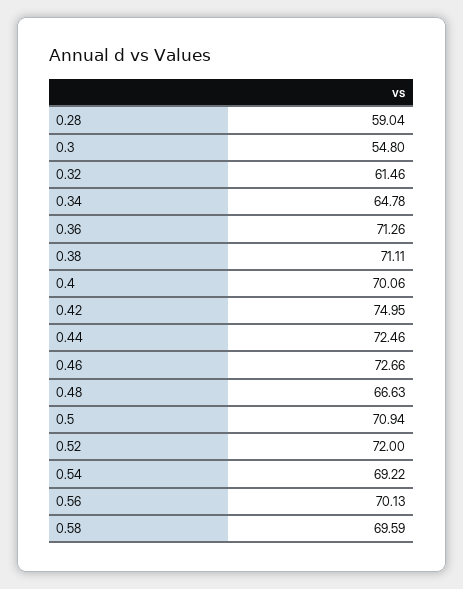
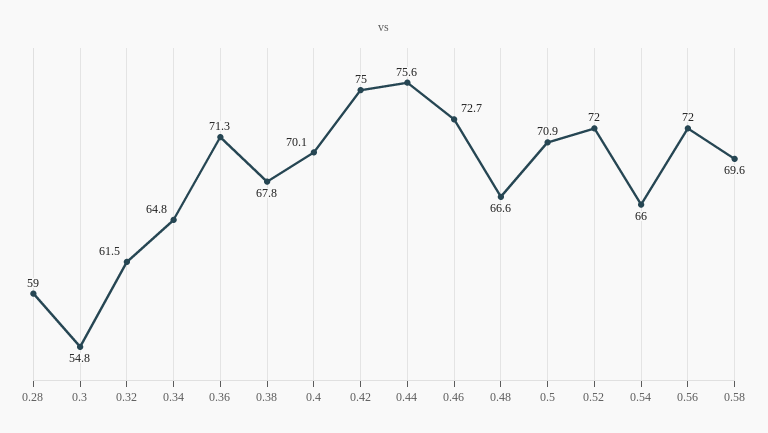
0.38: 71.11 -> 67.8
0.44: 72.46 -> 75.6
0.54: 69.22 -> 66
0.56: 70.13 -> 72

